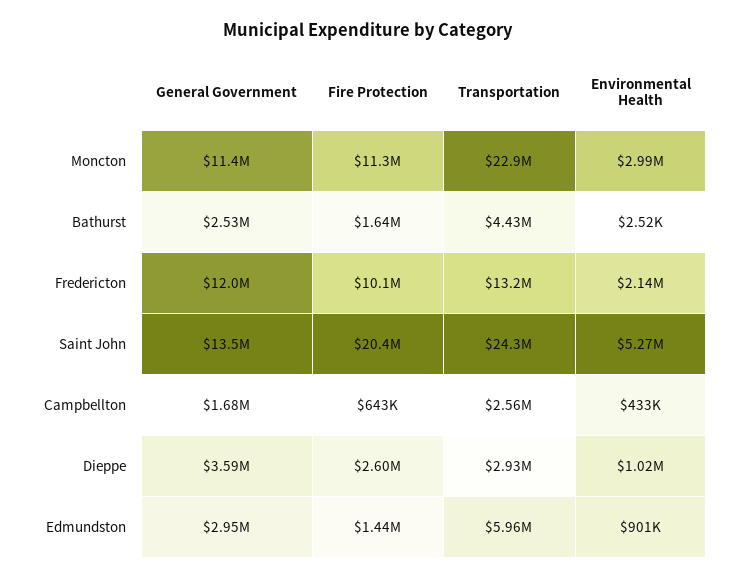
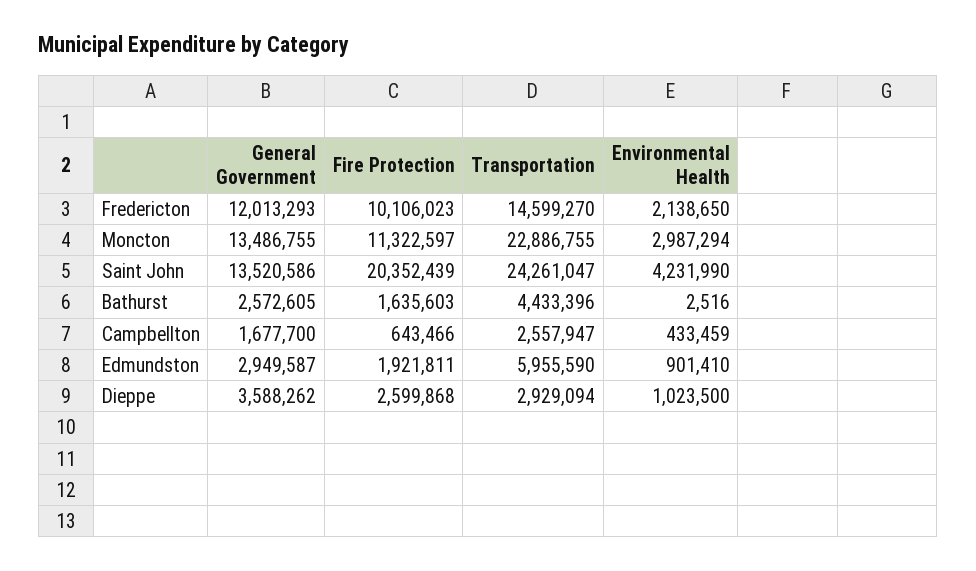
General Government, Moncton: 11400000 -> 13486755
General Government, Bathurst: 2530000 -> 2572605
Transportation, Fredericton: 13200000 -> 14599270
Environmental Health, Saint John: 5270000 -> 4231990
Fire Protection, Edmundston: 1440000 -> 1921811

